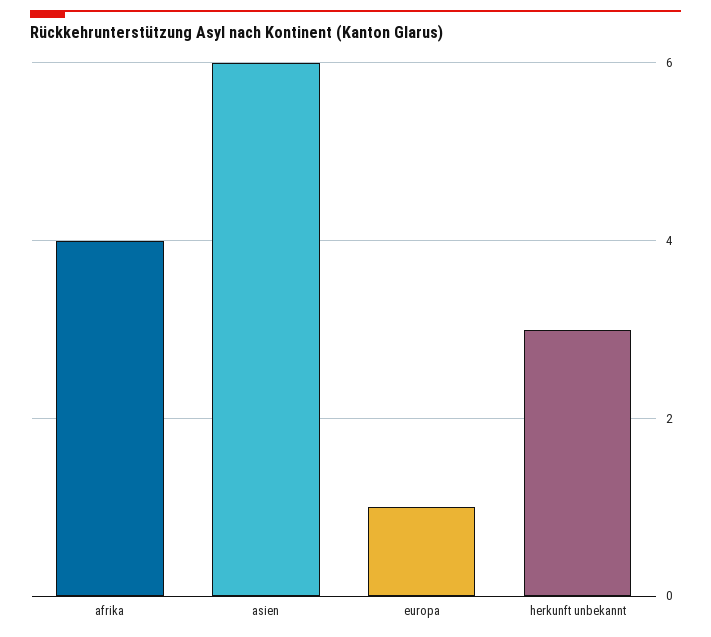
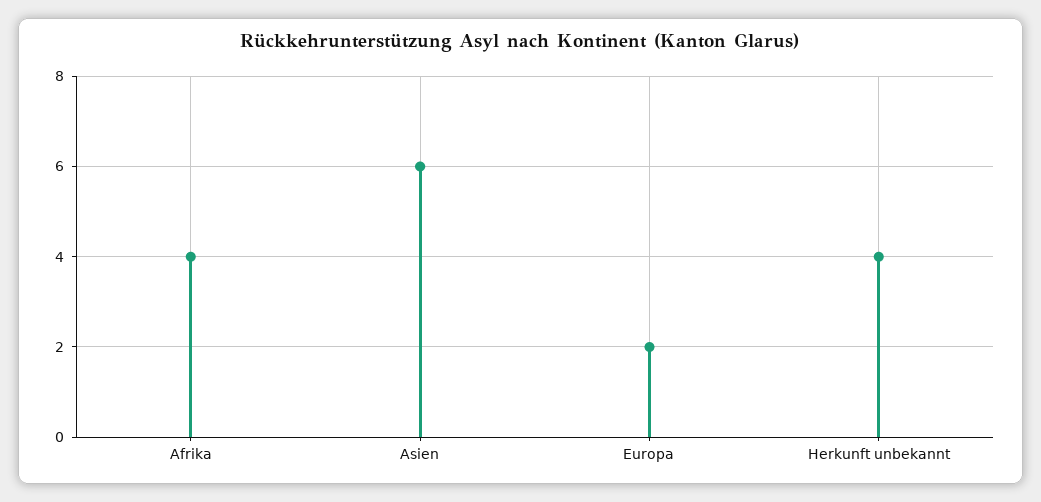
europa: 1 -> 2
herkunft unbekannt: 3 -> 4

